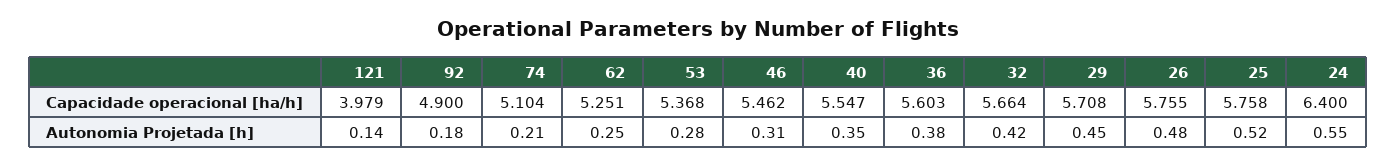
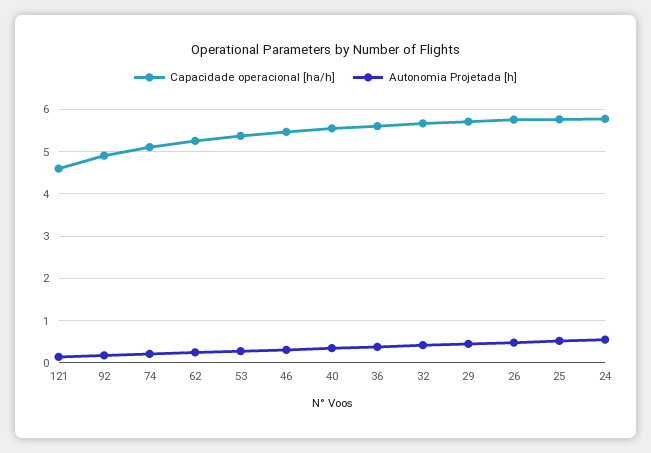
Capacidade operacional [ha/h], 121: 3.979 -> 4.6
Capacidade operacional [ha/h], 24: 6.4 -> 5.8

